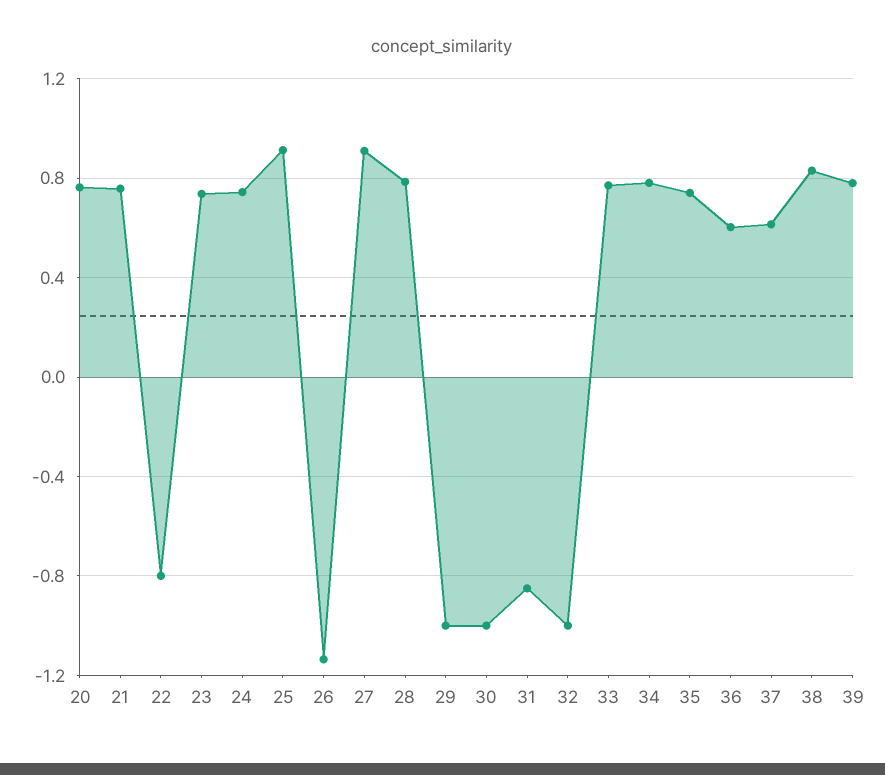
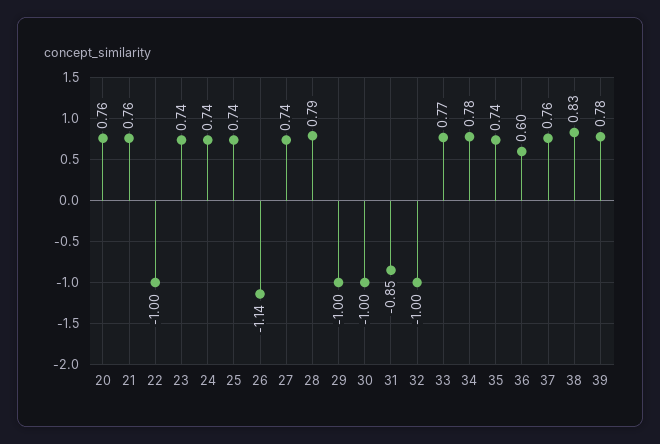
22: -0.8 -> -1
25: 0.9 -> 0.74
27: 0.9 -> 0.74
37: 0.6 -> 0.76

